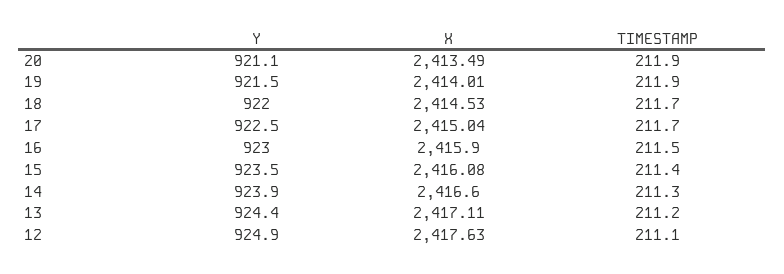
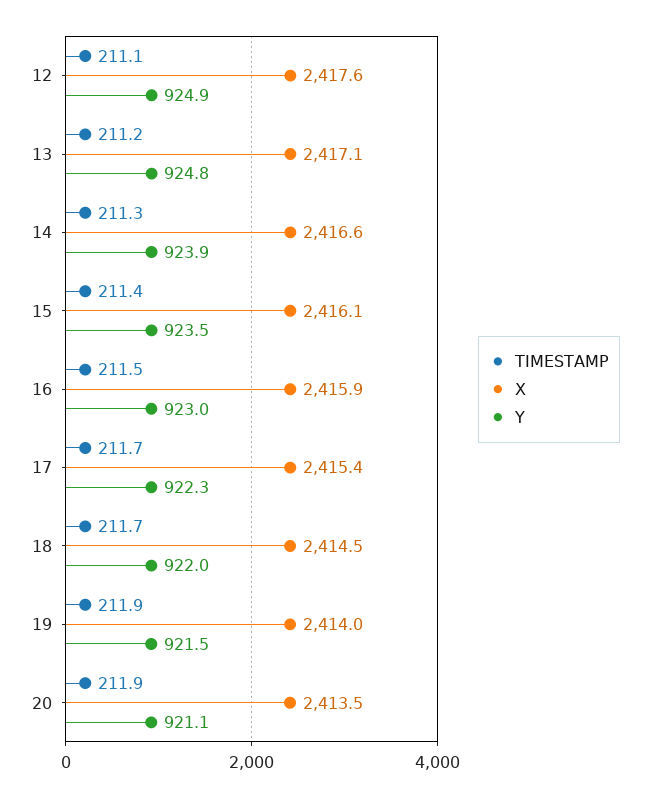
Y, 17: 922.5 -> 922.3
X, 17: 2415.04 -> 2415.4
Y, 13: 924.4 -> 924.8

